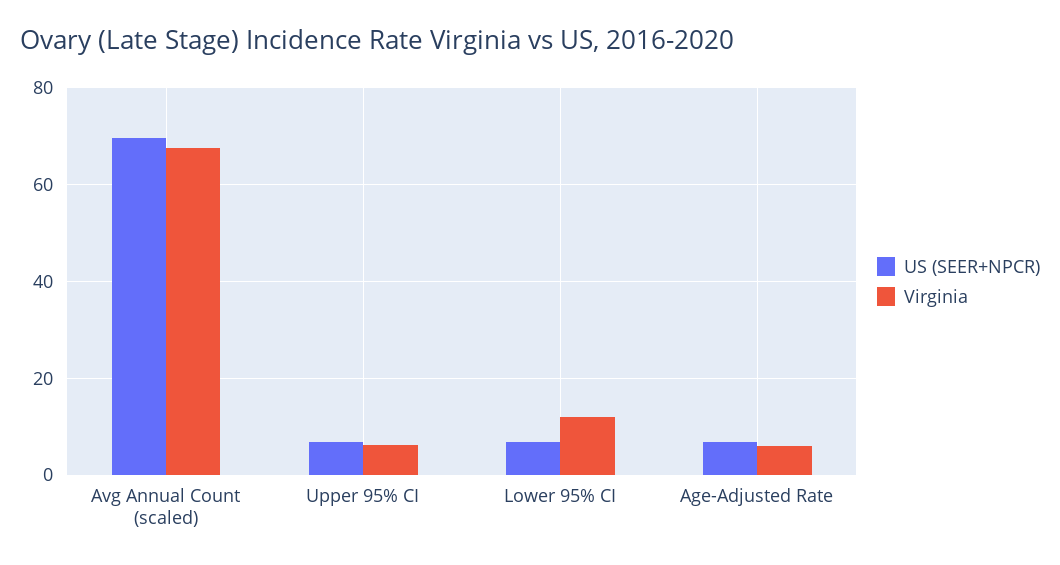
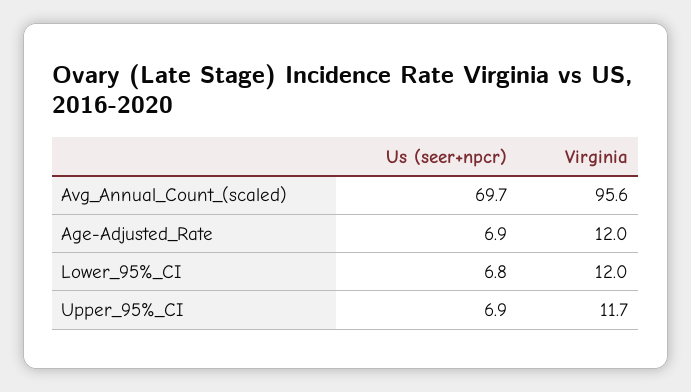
Virginia, Avg Annual Count (scaled): 68 -> 95.6
Virginia, Upper 95% CI: 6 -> 11.7
Virginia, Age-Adjusted Rate: 6 -> 12

